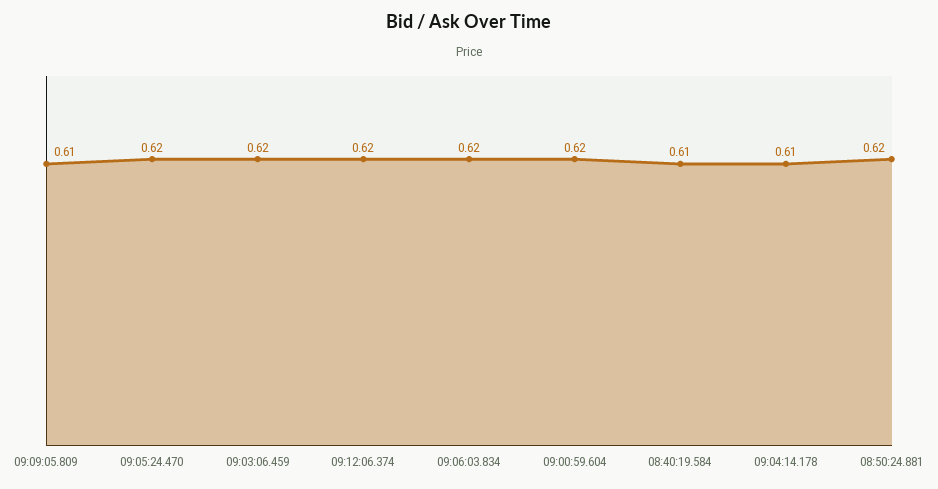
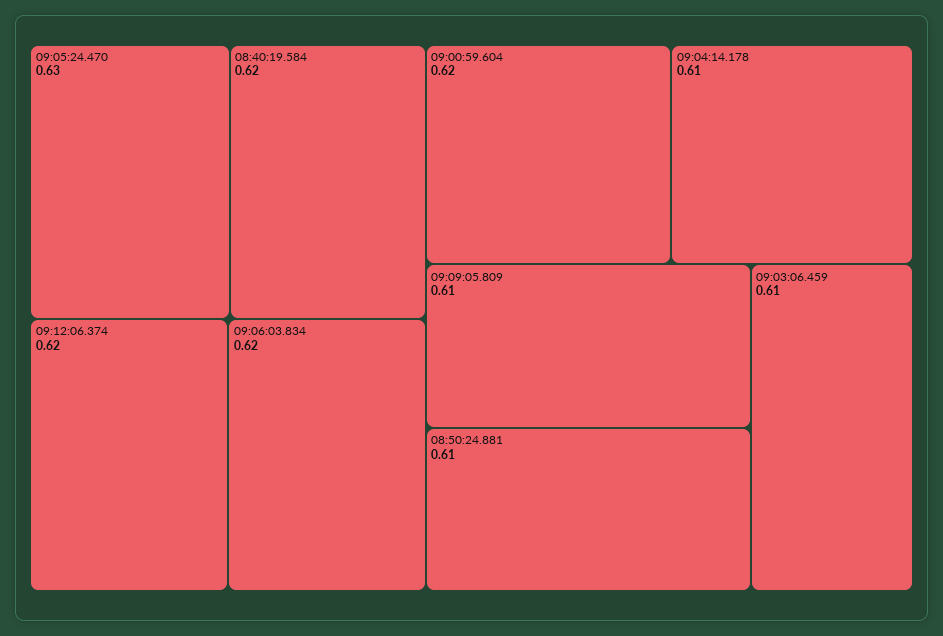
09:05:24.470: 0.62 -> 0.63
09:03:06.459: 0.62 -> 0.61
08:40:19.584: 0.61 -> 0.62
08:50:24.881: 0.62 -> 0.61

